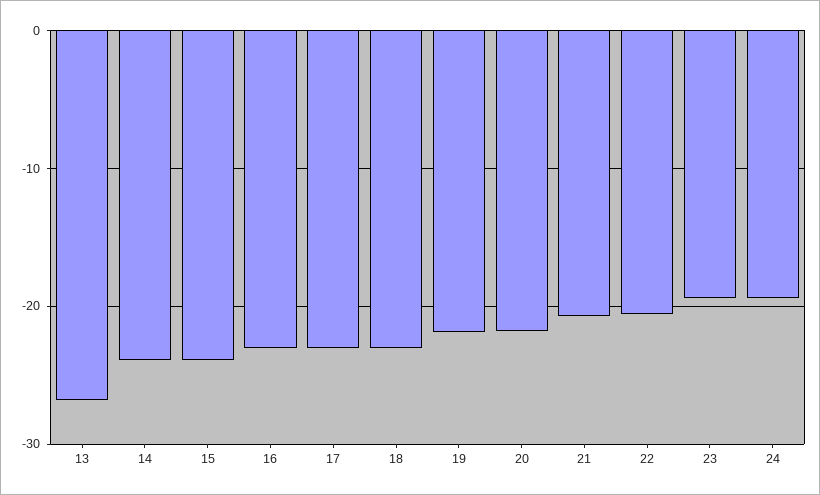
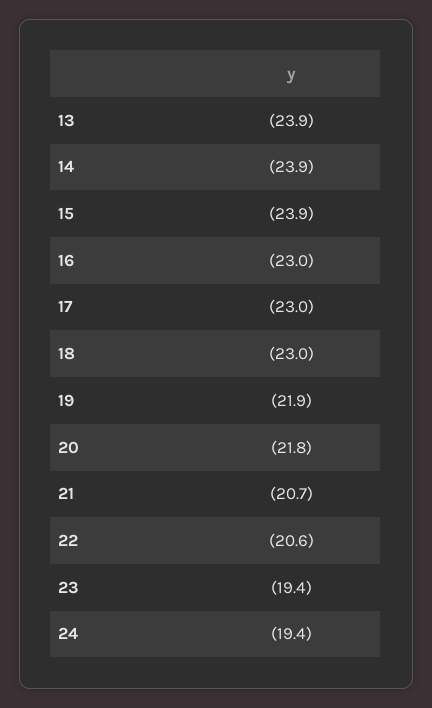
13: -27 -> -23.9

